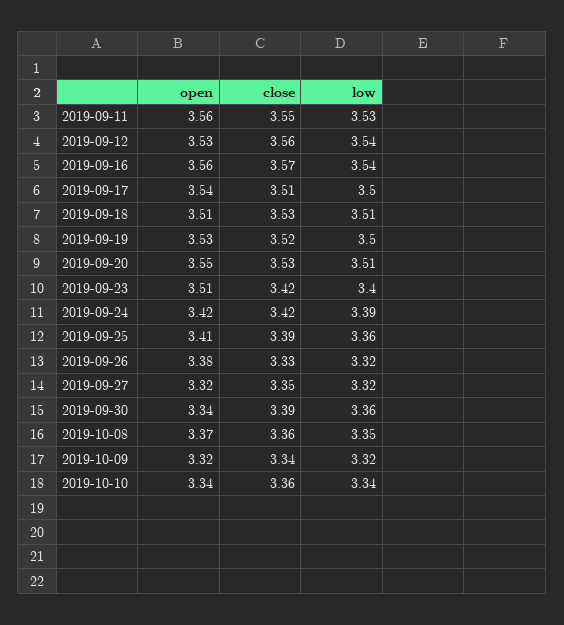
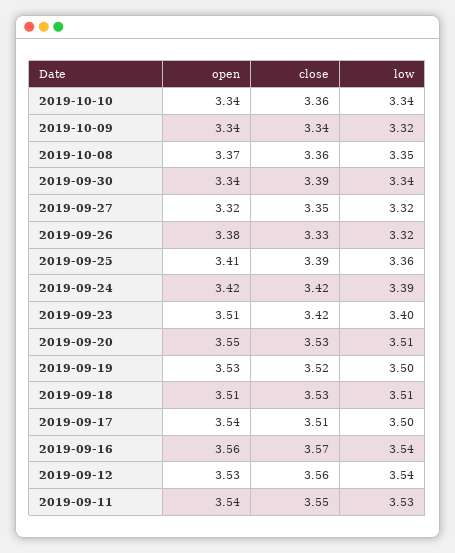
open, 2019-09-11: 3.56 -> 3.54
low, 2019-09-30: 3.36 -> 3.34
open, 2019-10-09: 3.32 -> 3.34

